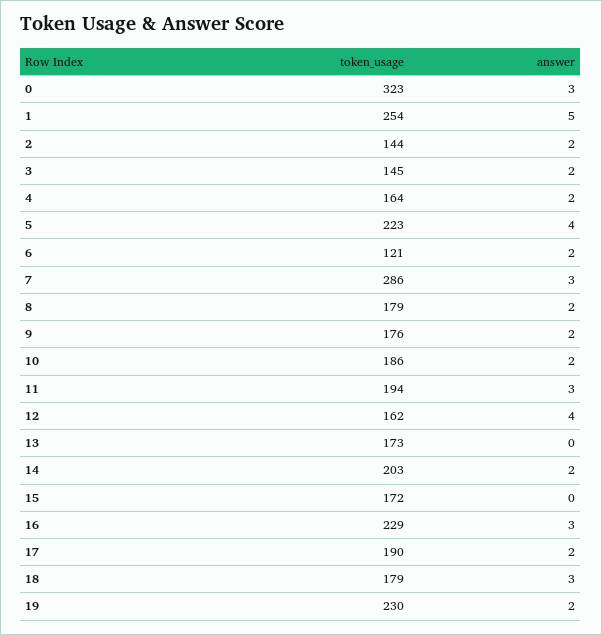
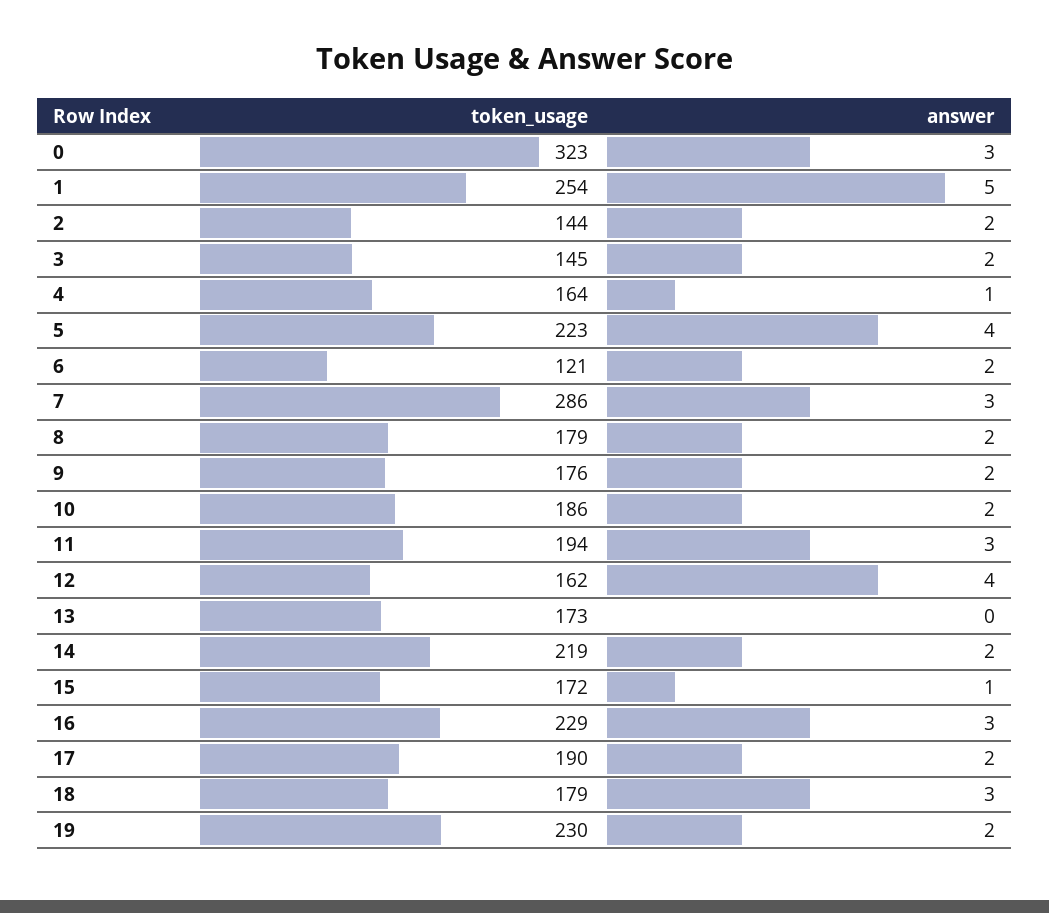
answer, 4: 2 -> 1
token_usage, 14: 203 -> 219
answer, 15: 0 -> 1

